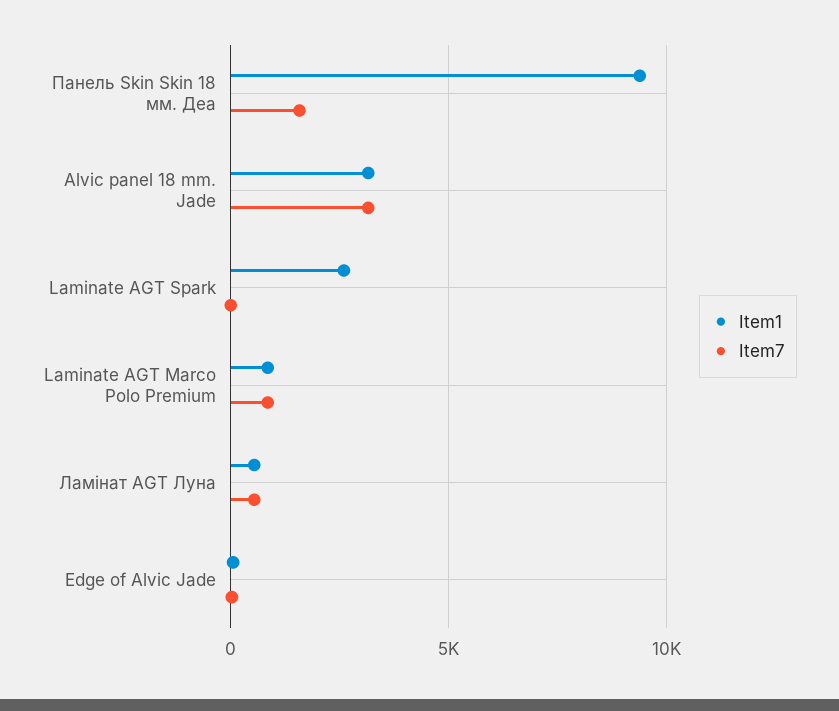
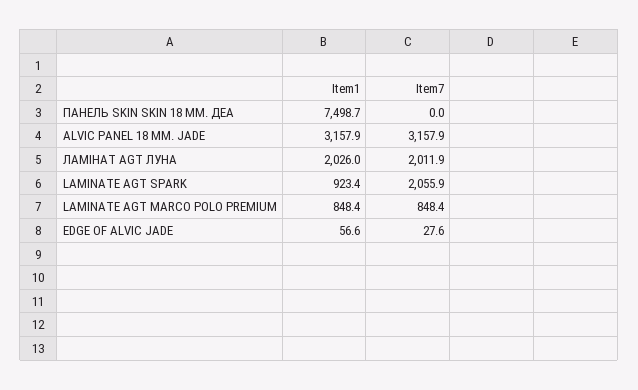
Item1, Панель Skin Skin 18 мм. Деа: 9500 -> 7498.7
Item7, Панель Skin Skin 18 мм. Деа: 1500 -> 0
Item1, Laminate AGT Spark: 2500 -> 923.4
Item7, Laminate AGT Spark: 0 -> 2055.9
Item1, Ламінат AGT Луна: 500 -> 2026
Item7, Ламінат AGT Луна: 500 -> 2011.9

